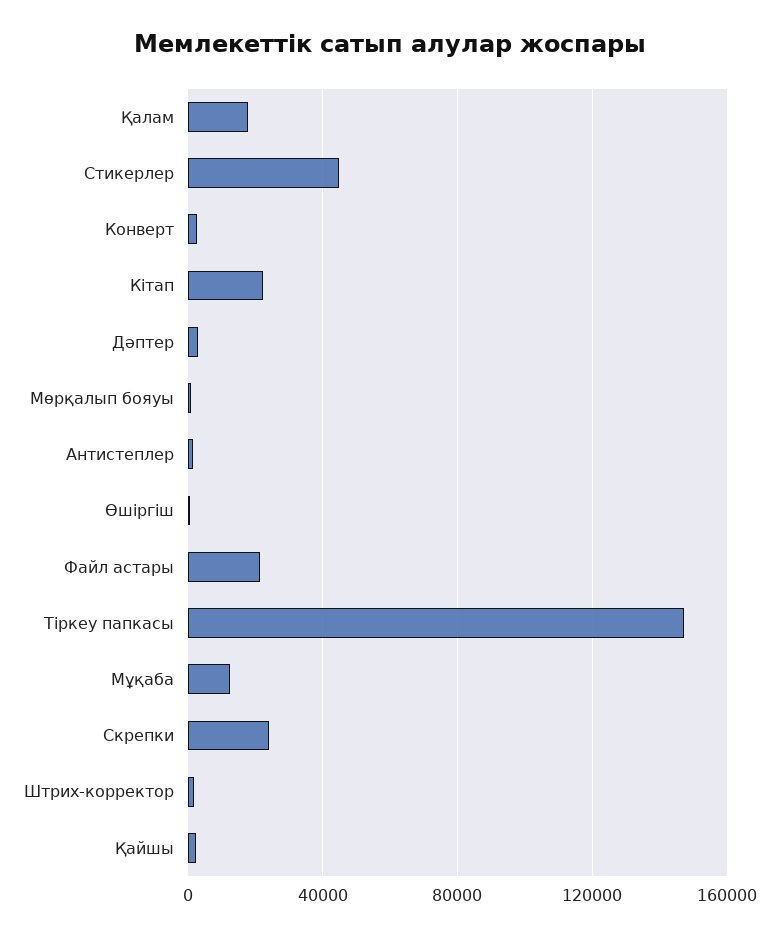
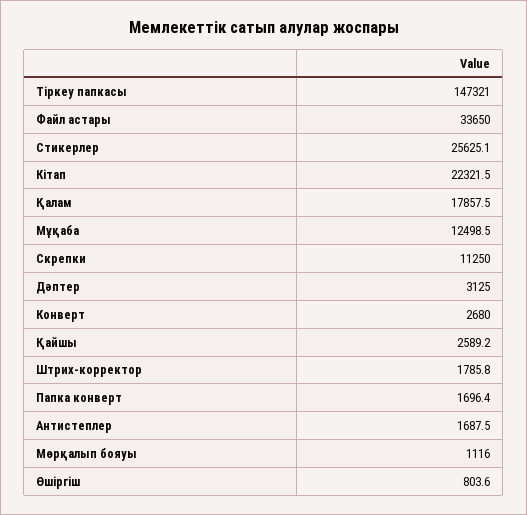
Стикерлер: 45000 -> 25625.1
Файл астары: 20000 -> 33650
Скрепки: 25000 -> 11250
Папка конверт: none -> 1696.4

